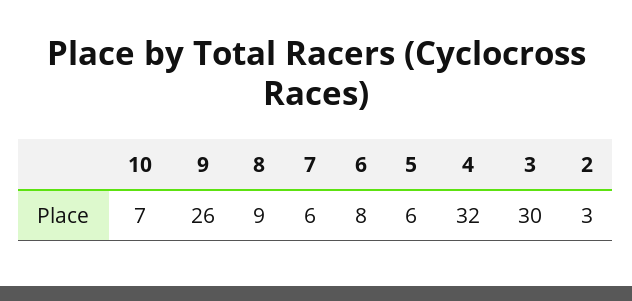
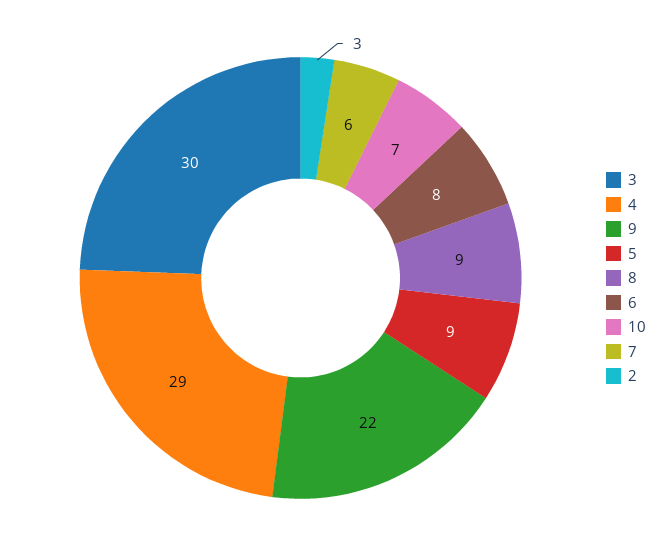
9: 26 -> 22
5: 6 -> 9
4: 32 -> 29

